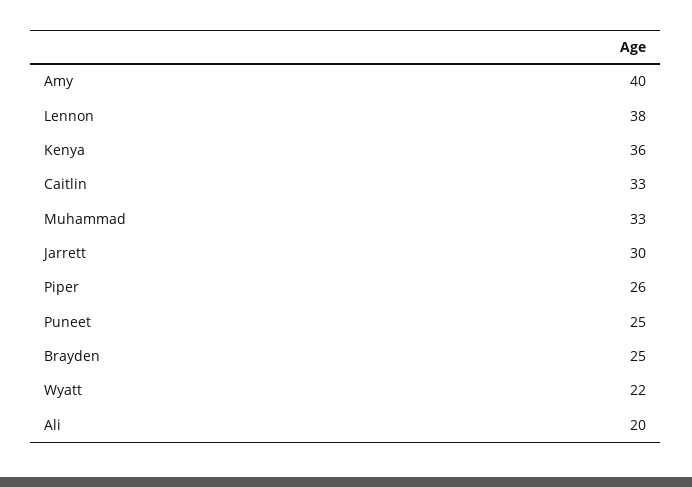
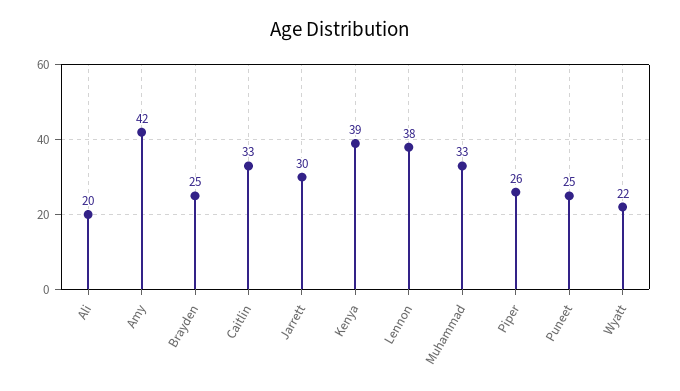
Amy: 40 -> 42
Kenya: 36 -> 39

